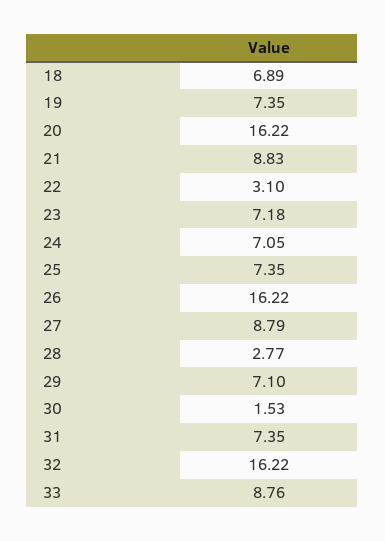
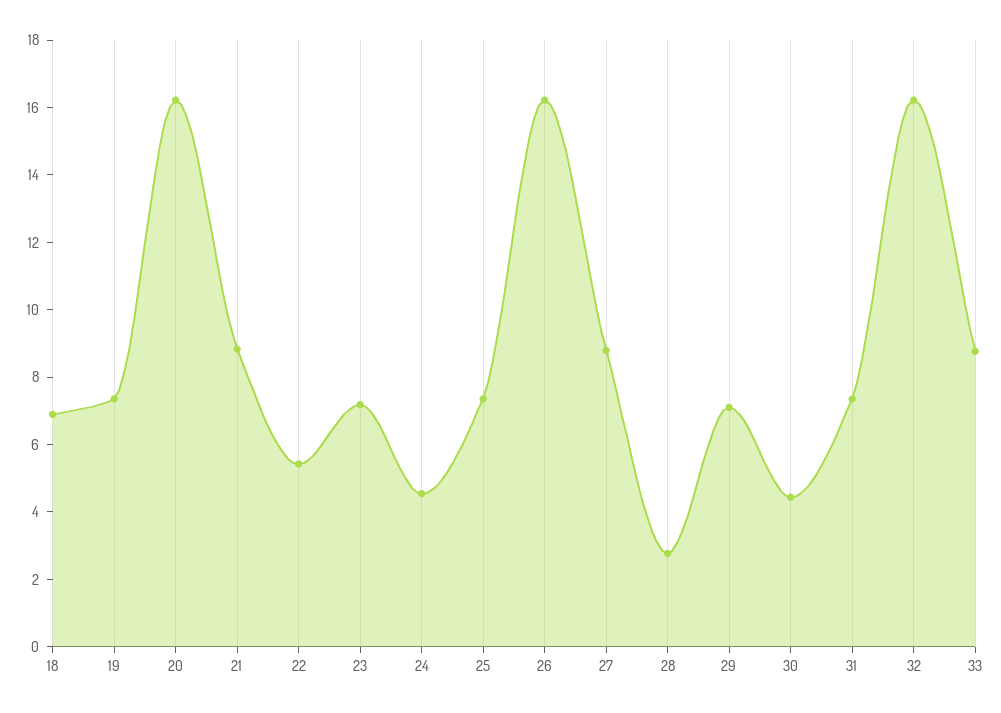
22: 3.1 -> 5.5
24: 7.05 -> 4.5
30: 1.53 -> 4.5

